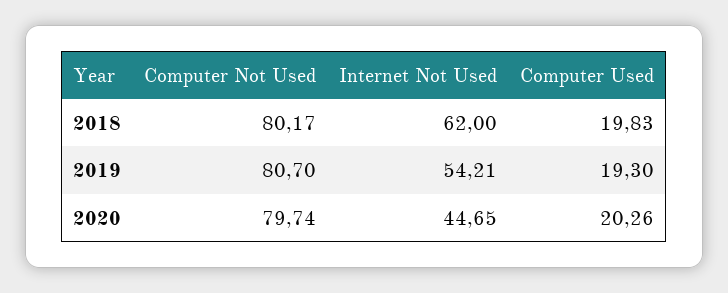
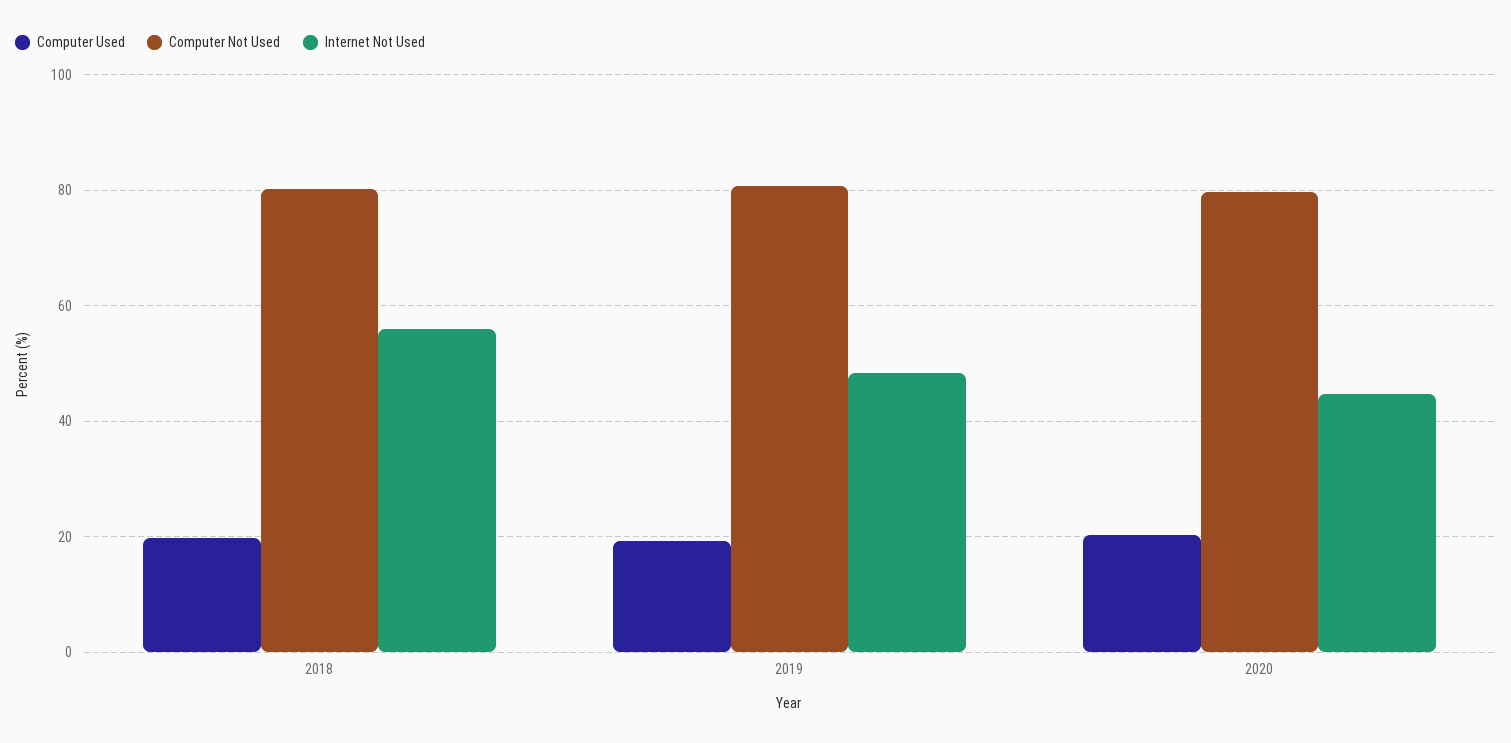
Internet Not Used, 2018: 62 -> 56
Internet Not Used, 2019: 54.21 -> 48

